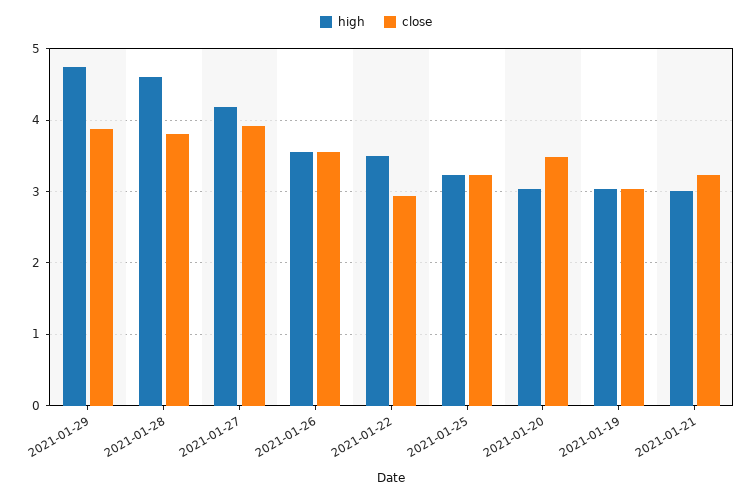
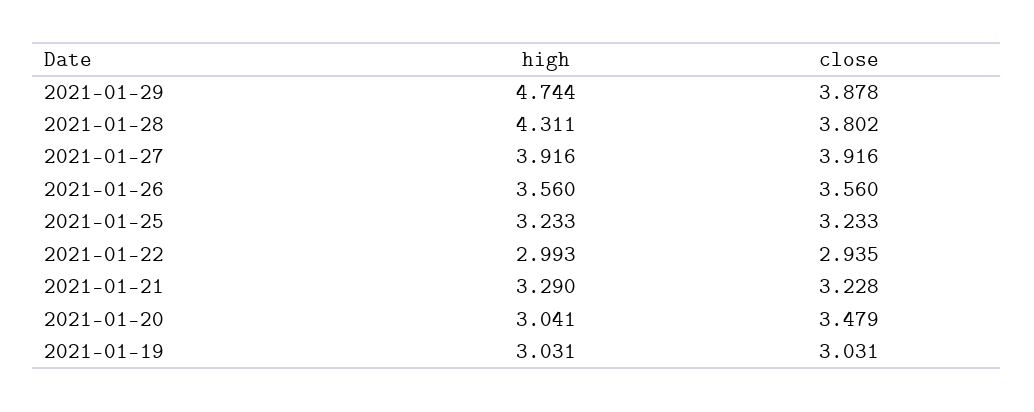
high, 2021-01-28: 4.6 -> 4.311
high, 2021-01-27: 4.2 -> 3.916
high, 2021-01-22: 3.5 -> 2.993
high, 2021-01-21: 3 -> 3.29

